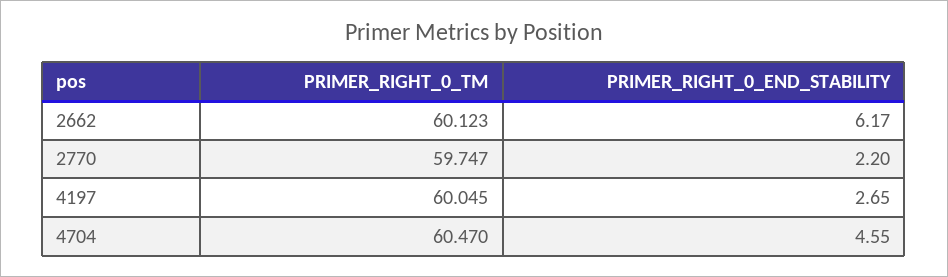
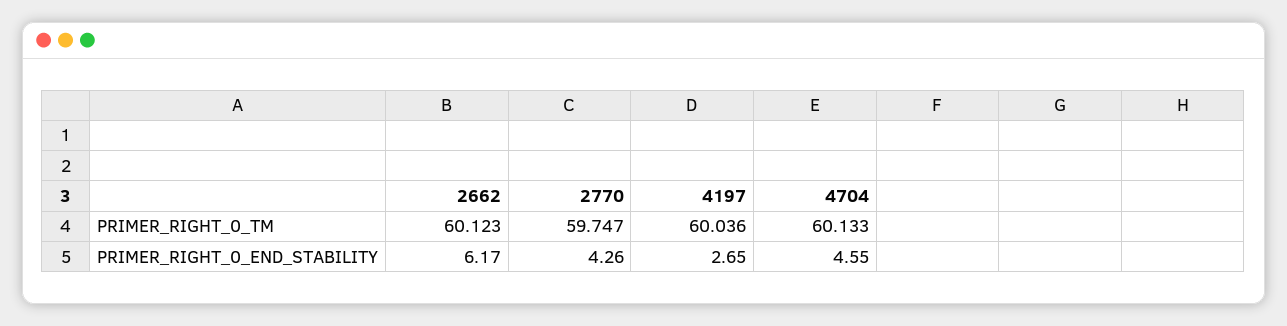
PRIMER_RIGHT_0_END_STABILITY, 2770: 2.2 -> 4.26
PRIMER_RIGHT_0_TM, 4197: 60.045 -> 60.036
PRIMER_RIGHT_0_TM, 4704: 60.47 -> 60.133

